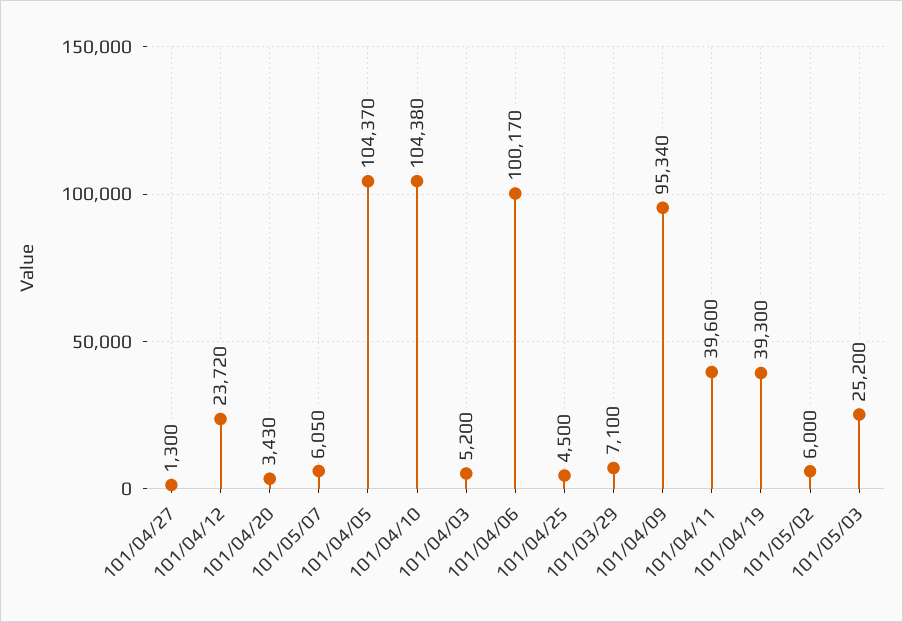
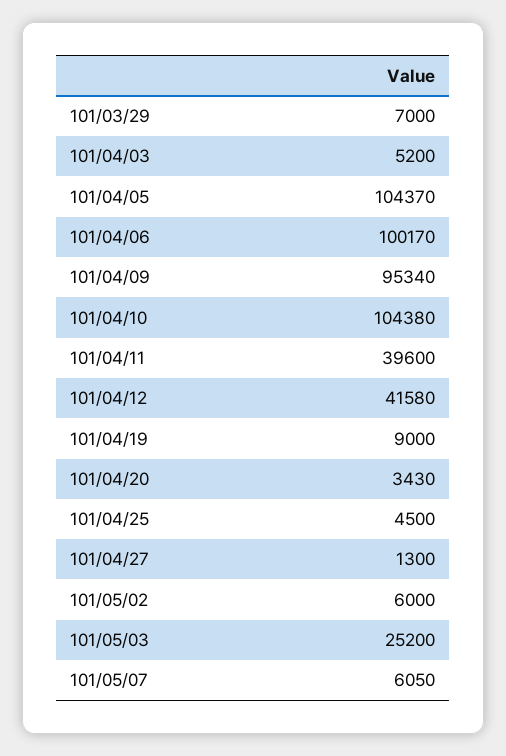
101/04/12: 23720 -> 41580
101/03/29: 7100 -> 7000
101/04/19: 39300 -> 9000

